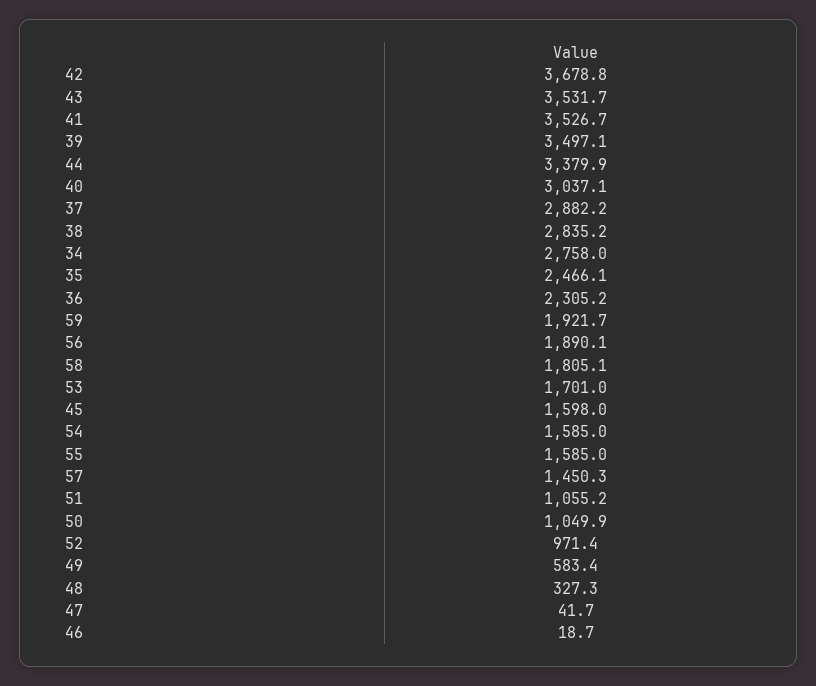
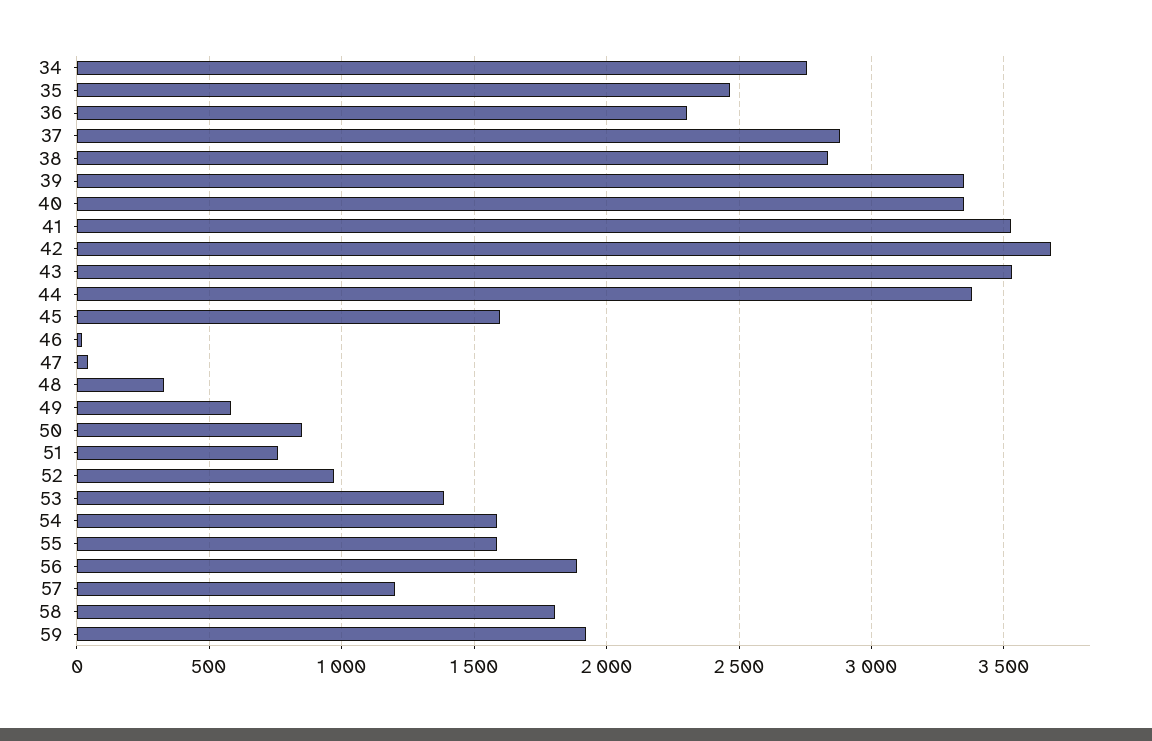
39: 3497.1 -> 3350
40: 3037.1 -> 3350
53: 1701 -> 1400
57: 1450.3 -> 1200
51: 1055.2 -> 750
50: 1049.9 -> 850

